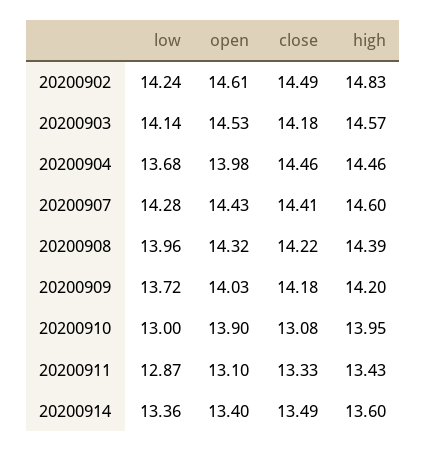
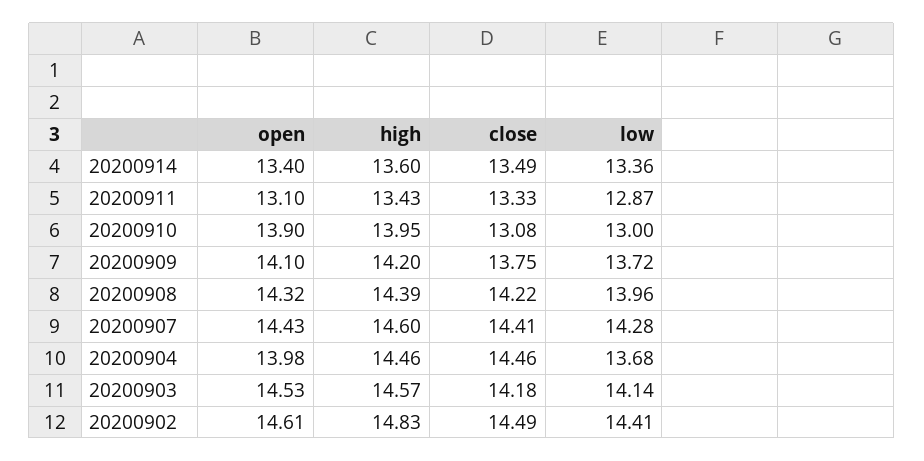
low, 20200902: 14.24 -> 14.41
open, 20200909: 14.03 -> 14.1
close, 20200909: 14.18 -> 13.75

